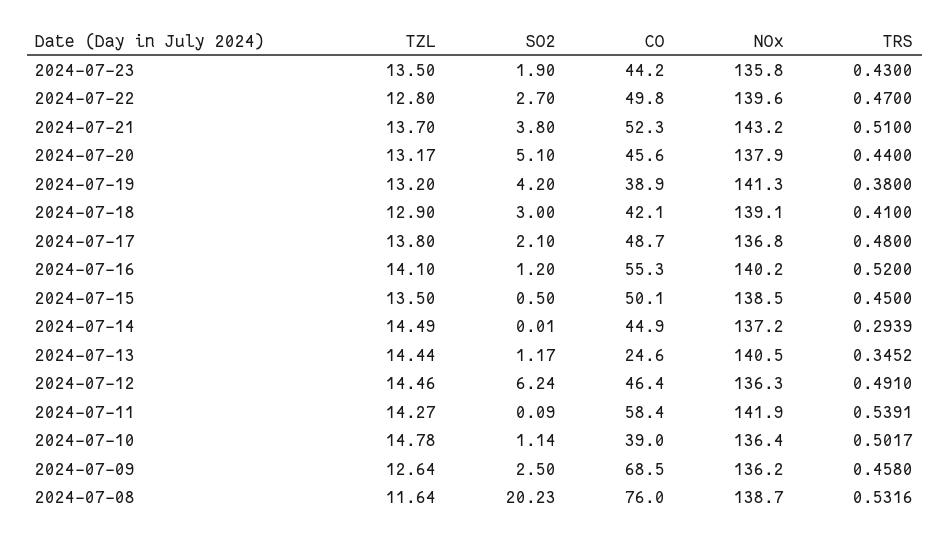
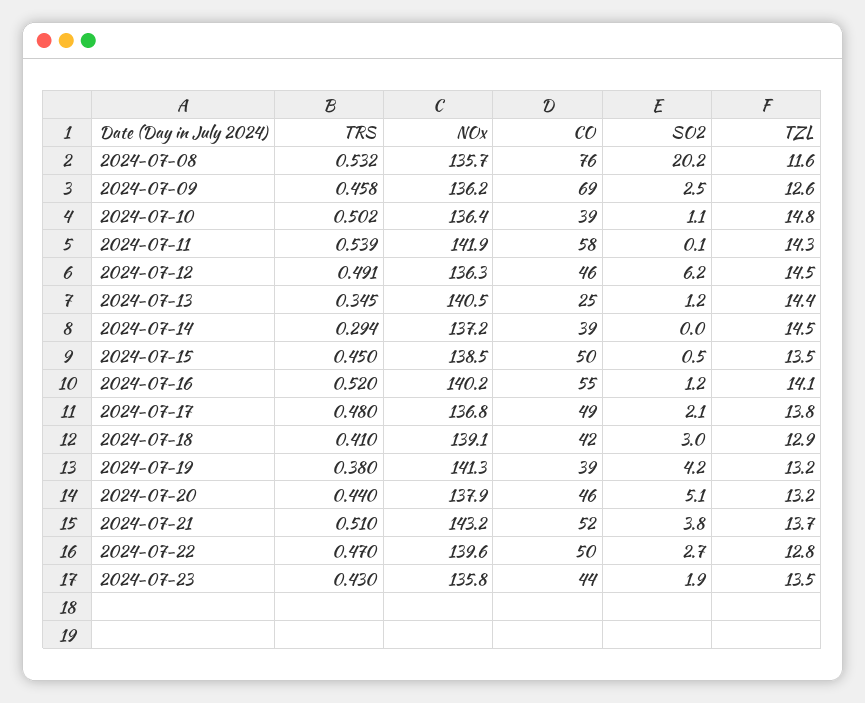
CO, 2024-07-14: 44.9 -> 39
NOx, 2024-07-08: 138.7 -> 135.7

